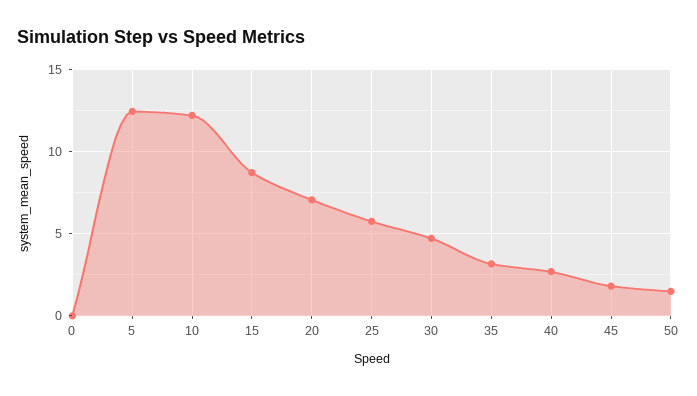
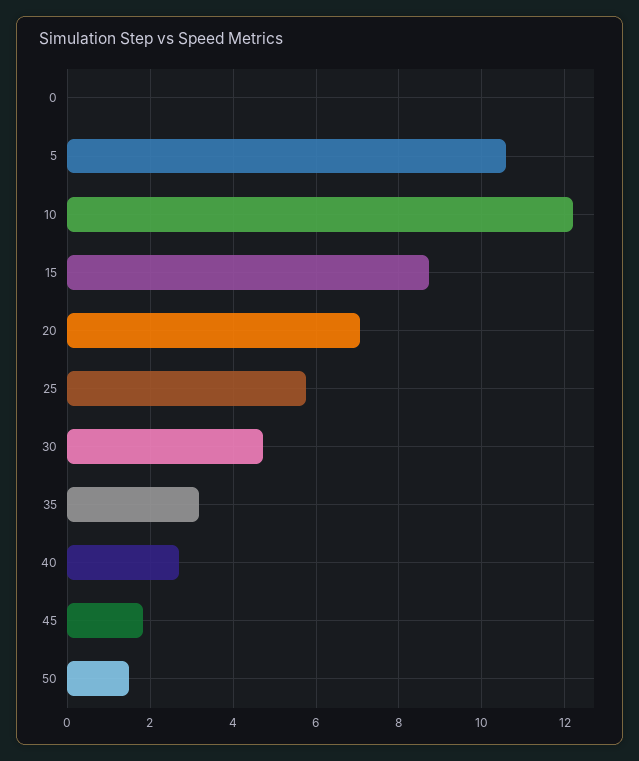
5: 12.5 -> 10.6

